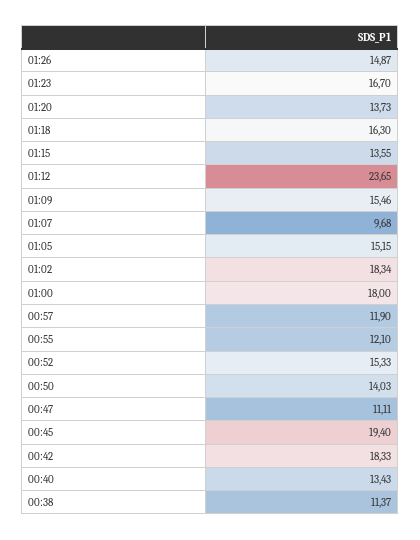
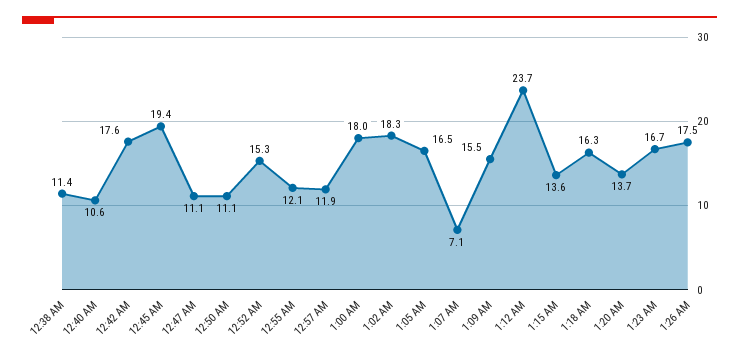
01:26: 14.87 -> 17.5
01:07: 9.68 -> 7.1
01:05: 15.15 -> 16.5
00:50: 14.03 -> 11.1
00:42: 18.33 -> 17.6
00:40: 13.43 -> 10.6

